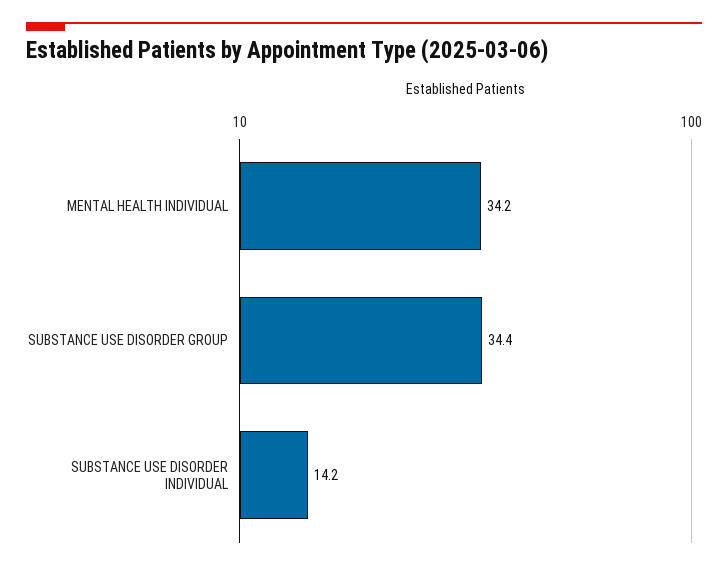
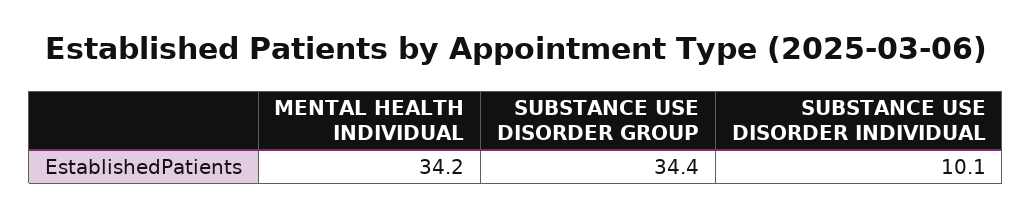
SUBSTANCE USE DISORDER INDIVIDUAL: 14.2 -> 10.1

